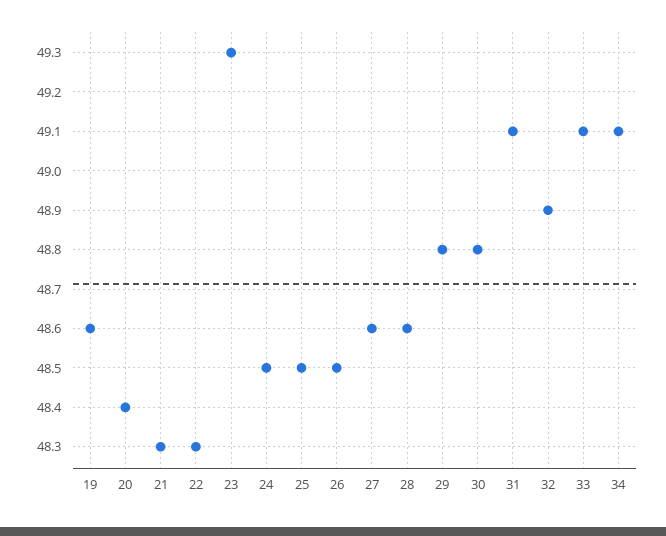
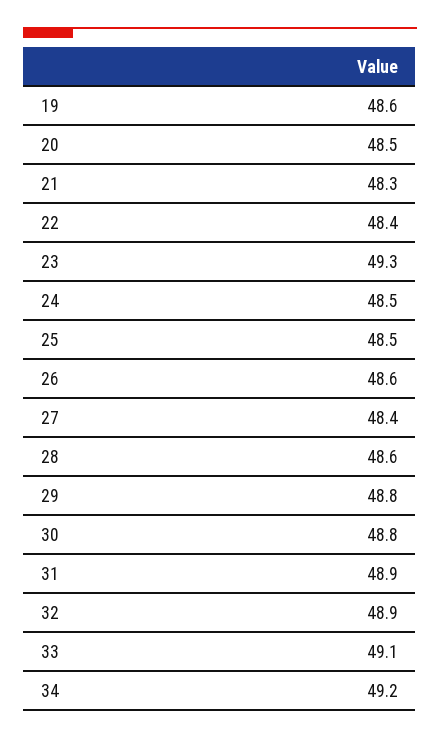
20: 48.4 -> 48.5
22: 48.3 -> 48.4
26: 48.5 -> 48.6
27: 48.6 -> 48.4
31: 49.1 -> 48.9
34: 49.1 -> 49.2

